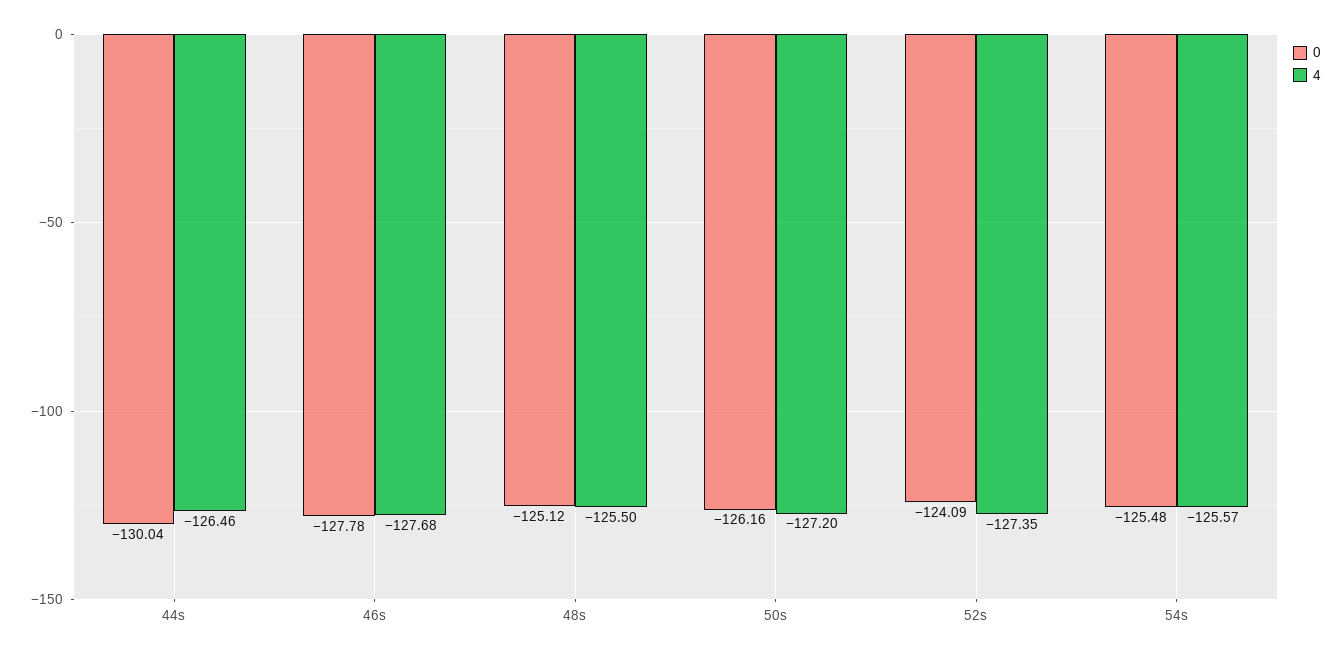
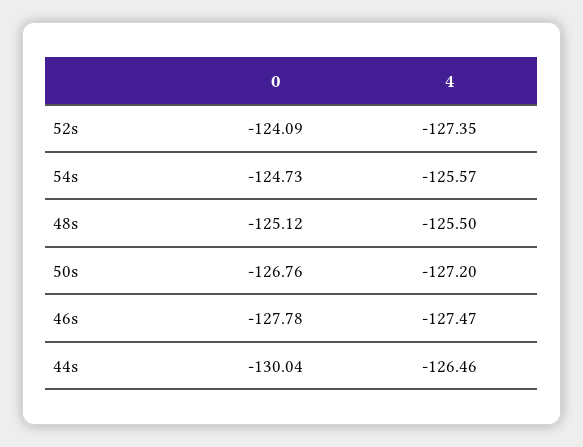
4, 46s: -127.68 -> -127.47
0, 50s: -126.16 -> -126.76
0, 54s: -125.48 -> -124.73

